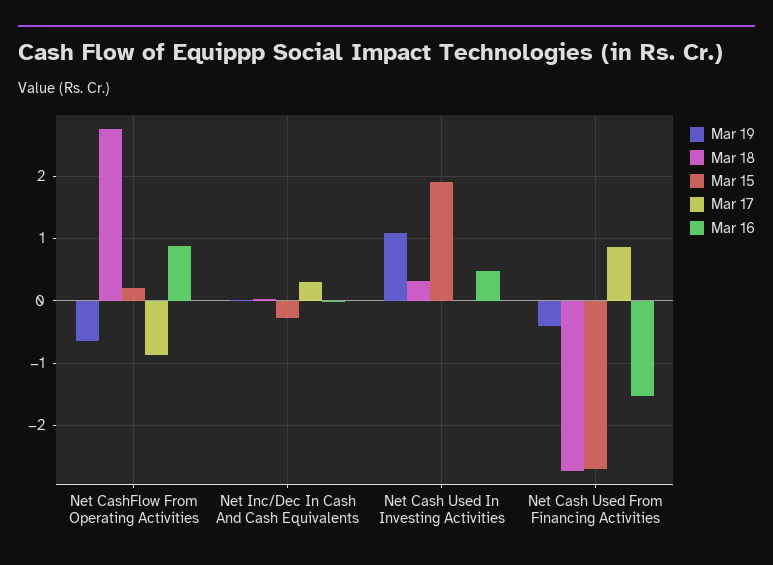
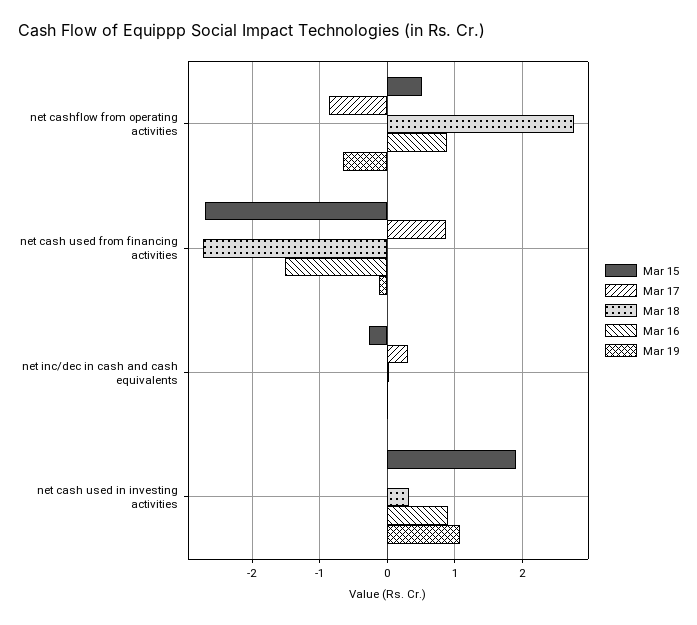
Mar 15, Net CashFlow From Operating Activities: 0.2 -> 0.5
Mar 16, Net Cash Used In Investing Activities: 0.5 -> 0.9
Mar 19, Net Cash Used From Financing Activities: -0.4 -> -0.1

